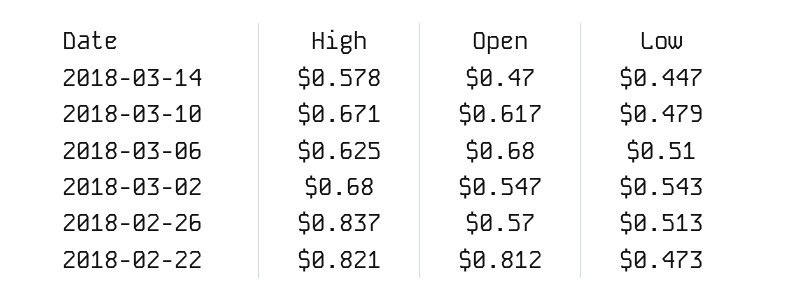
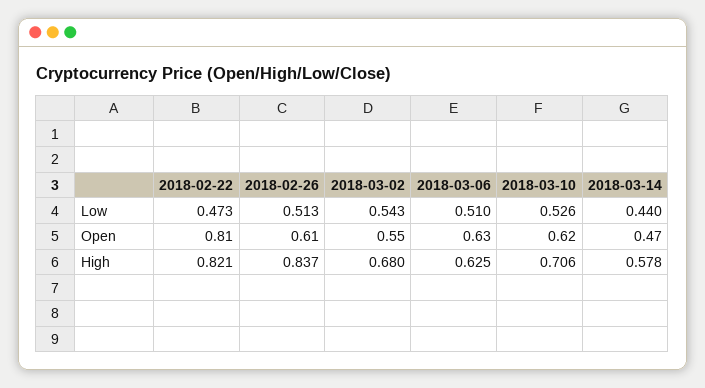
Low, 2018-03-14: 0.447 -> 0.44
High, 2018-03-10: 0.671 -> 0.706
Low, 2018-03-10: 0.479 -> 0.526
Open, 2018-03-06: 0.68 -> 0.63
Open, 2018-02-26: 0.57 -> 0.61

